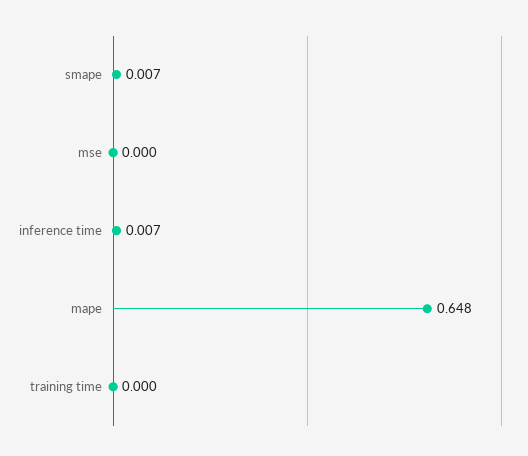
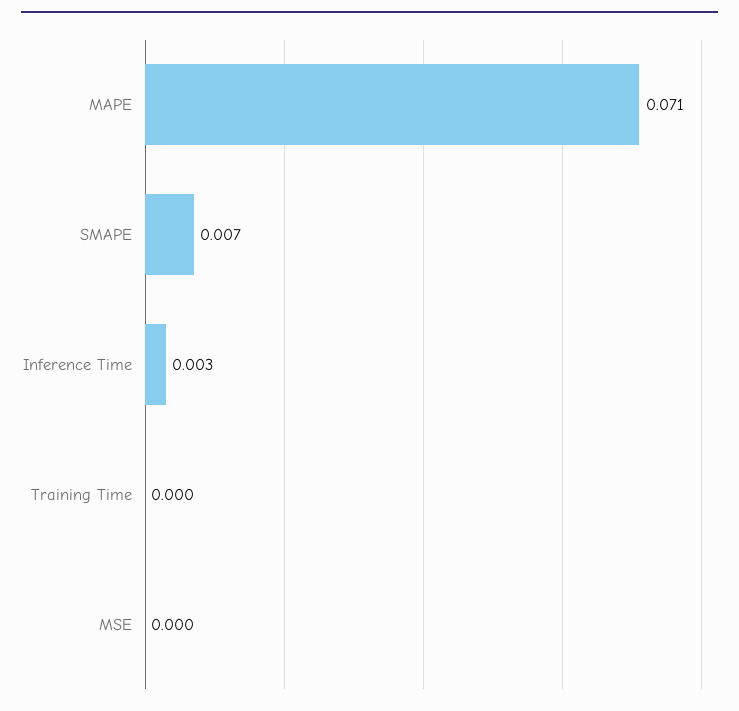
inference time: 0.007 -> 0.003
mape: 0.648 -> 0.071

